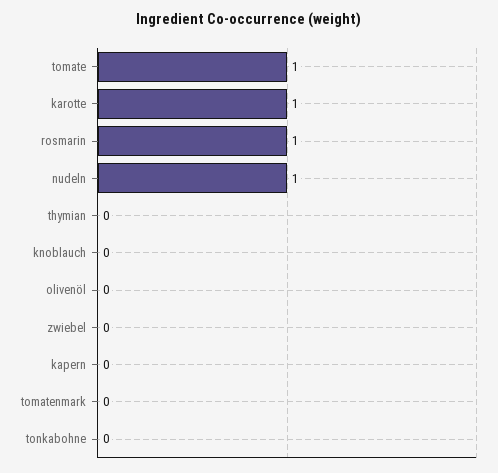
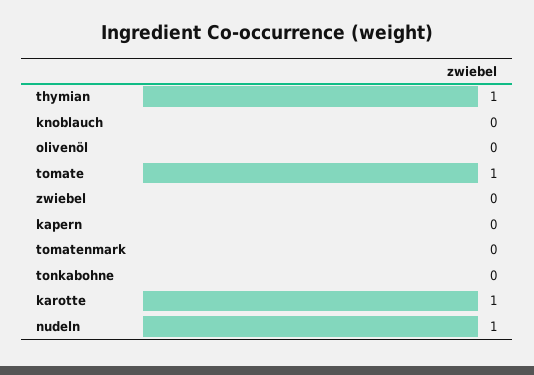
rosmarin: 1 -> none
thymian: 0 -> 1

